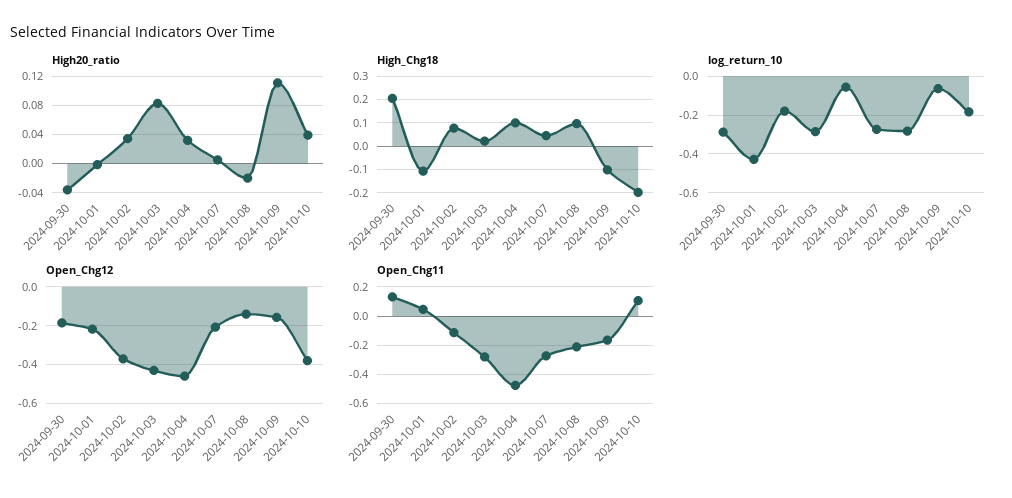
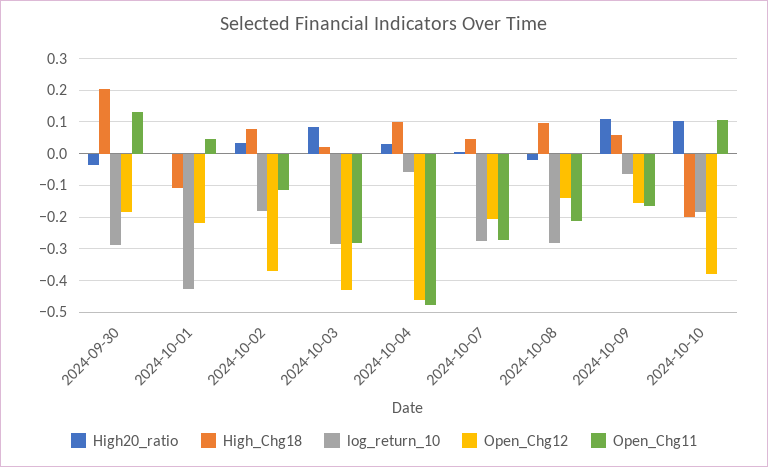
High20_ratio, 2024-10-10: 0.04 -> 0.1
High_Chg18, 2024-10-09: -0.1 -> 0.06

